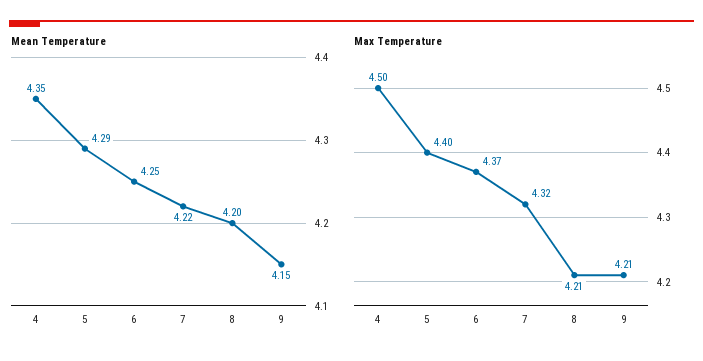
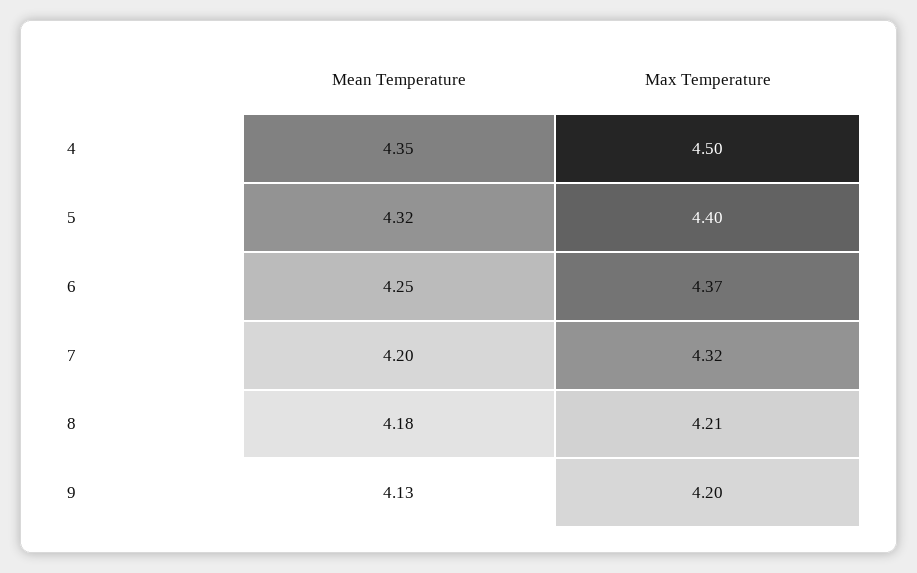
Mean Temperature, 5: 4.29 -> 4.32
Mean Temperature, 7: 4.22 -> 4.2
Mean Temperature, 8: 4.2 -> 4.18
Mean Temperature, 9: 4.15 -> 4.13
Max Temperature, 9: 4.21 -> 4.2

